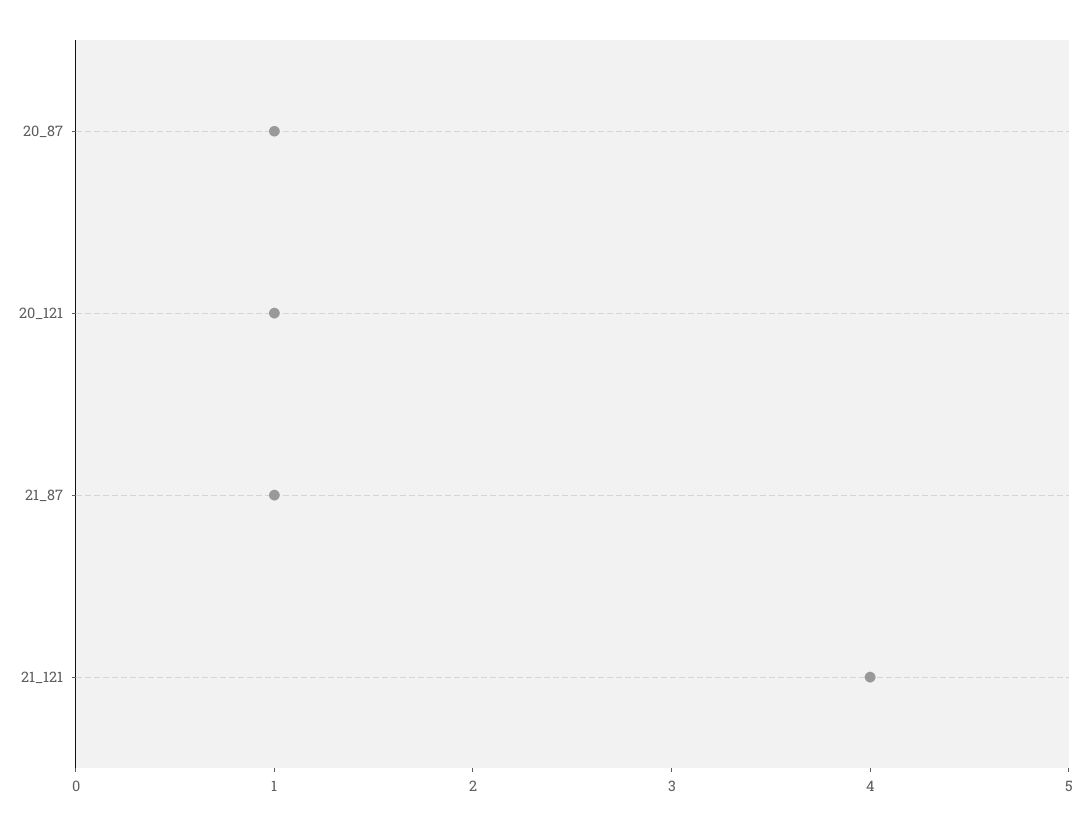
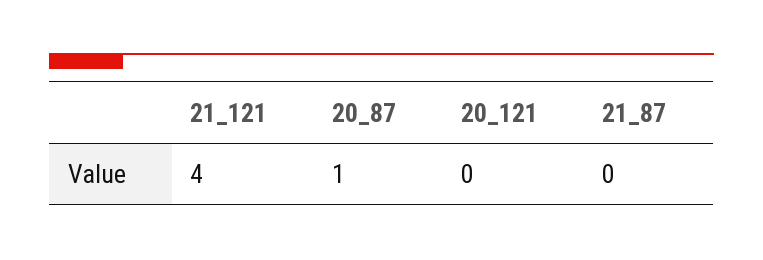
20_121: 1 -> 0
21_87: 1 -> 0

